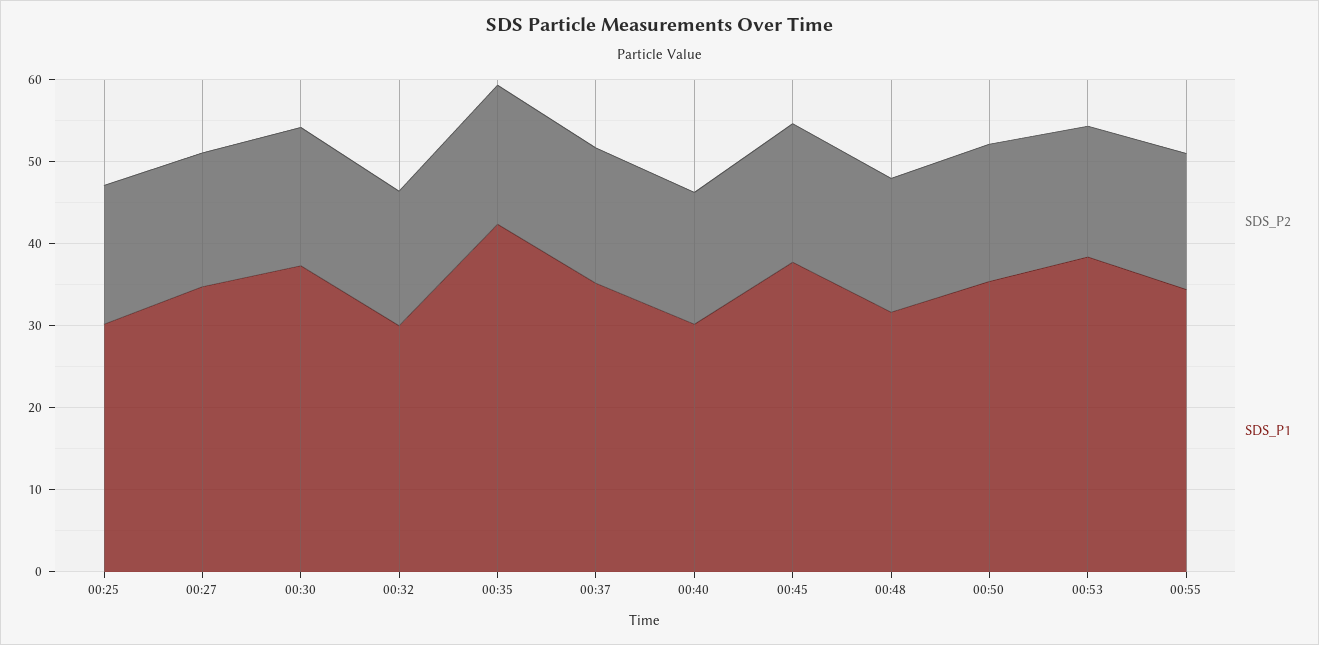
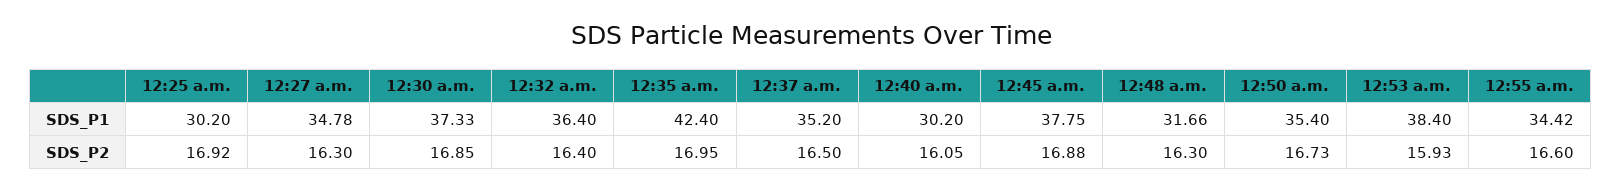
SDS_P1, 00:32: 30 -> 36.4

